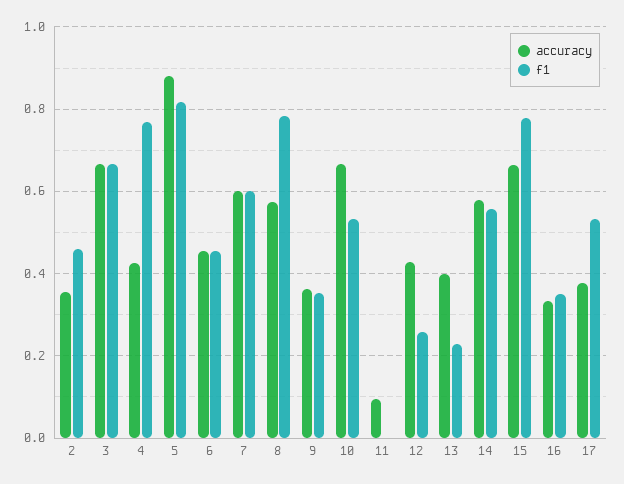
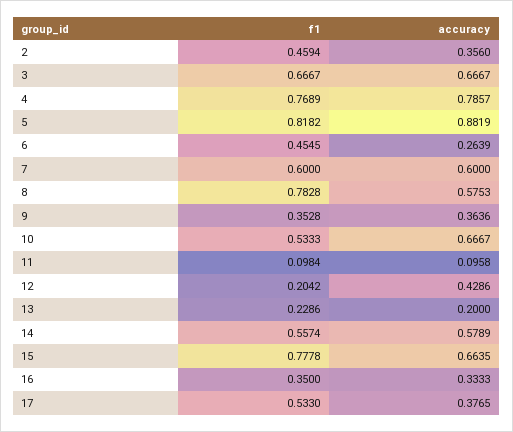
accuracy, 4: 0.42 -> 0.7857
accuracy, 6: 0.46 -> 0.2639
f1, 11: 0 -> 0.0984
f1, 12: 0.26 -> 0.2042
accuracy, 13: 0.4 -> 0.2

